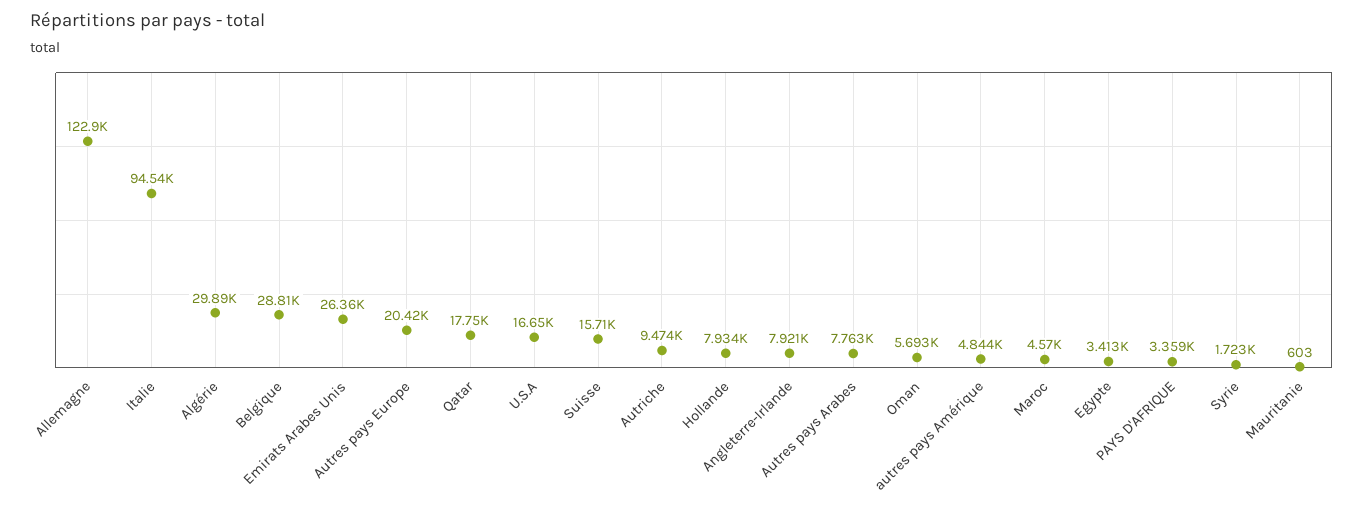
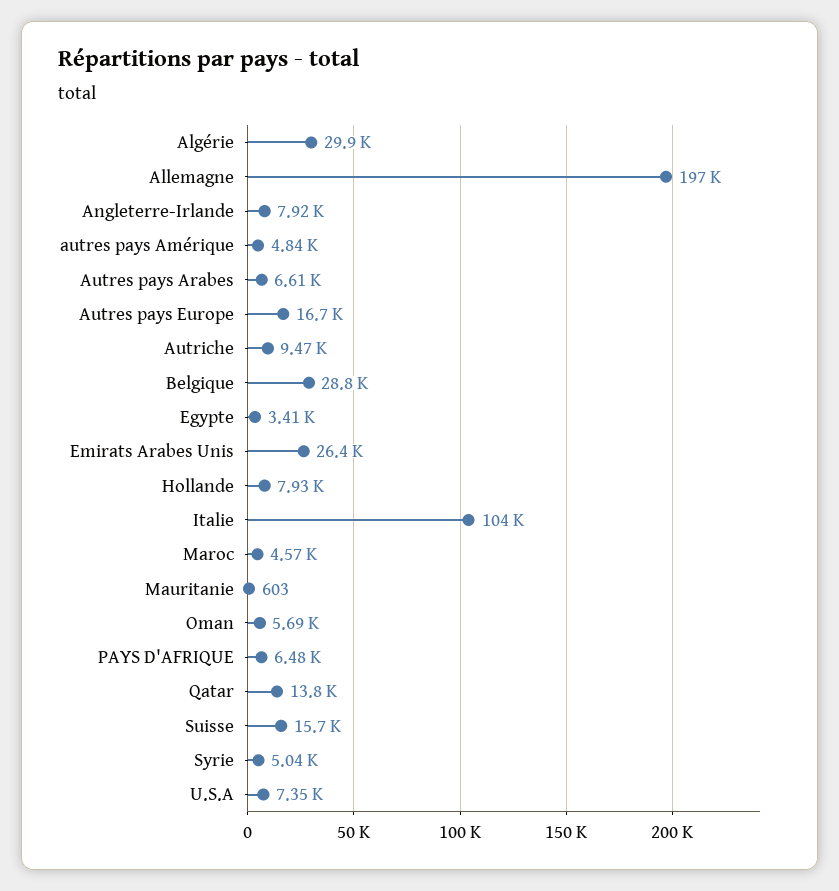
Allemagne: 122900 -> 197000
Italie: 94540 -> 104000
Autres pays Europe: 20420 -> 16700
Qatar: 17750 -> 13800
U.S.A: 16650 -> 7350
Autres pays Arabes: 7763 -> 6610
PAYS D'AFRIQUE: 3359 -> 6480
Syrie: 1723 -> 5040

